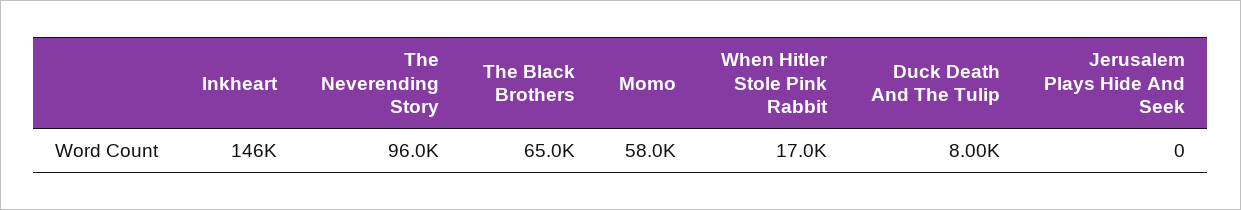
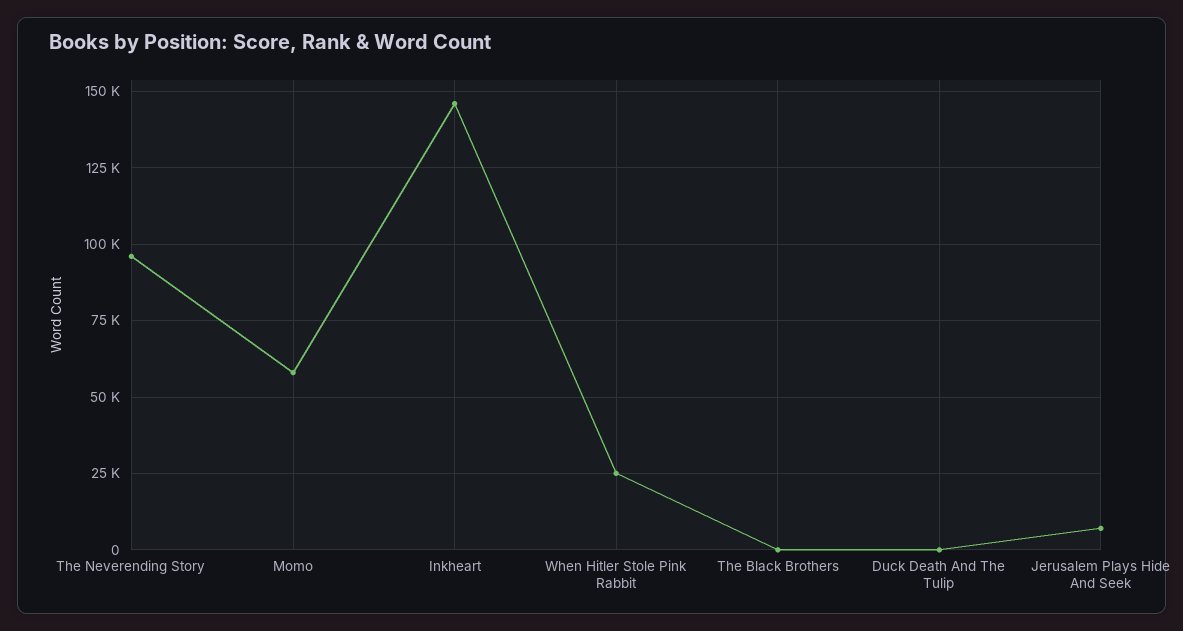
The Black Brothers: 65000 -> 0
When Hitler Stole Pink Rabbit: 17000 -> 25000
Duck Death And The Tulip: 8000 -> 0
Jerusalem Plays Hide And Seek: 0 -> 7500

